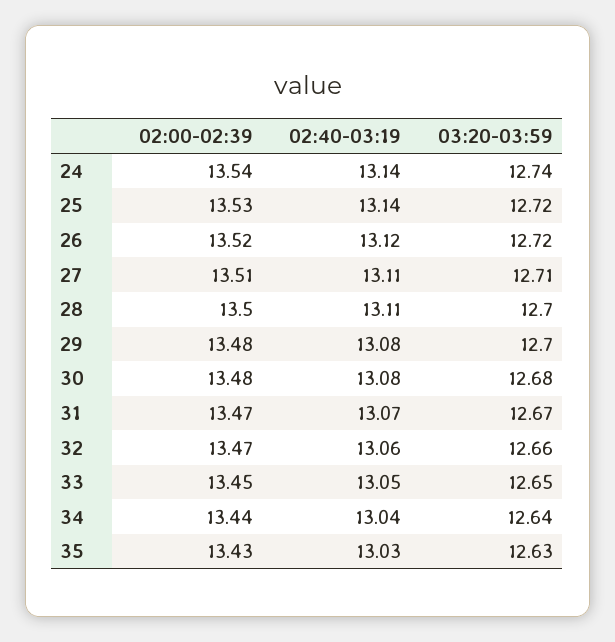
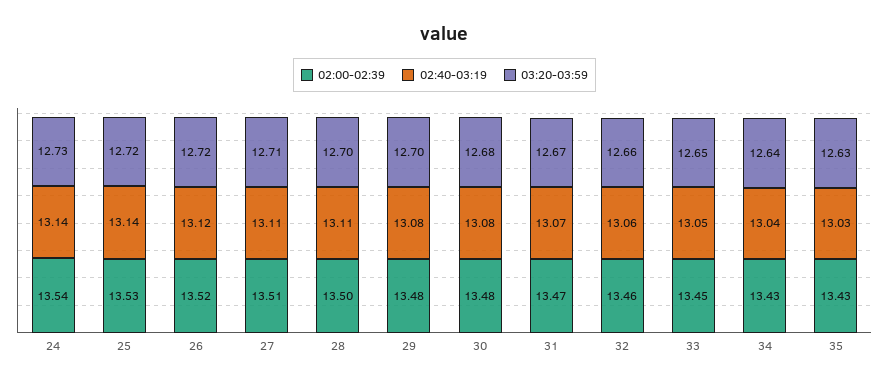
03:20-03:59, 24: 12.74 -> 12.73
02:00-02:39, 32: 13.47 -> 13.46
02:00-02:39, 34: 13.44 -> 13.43

